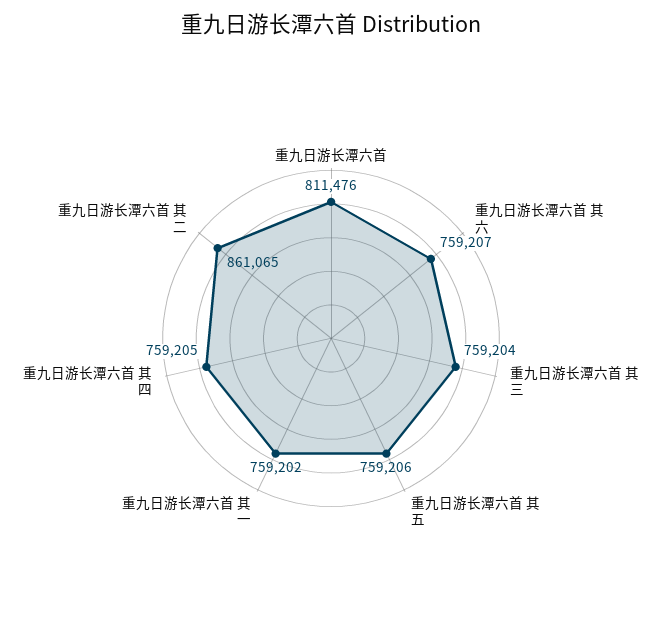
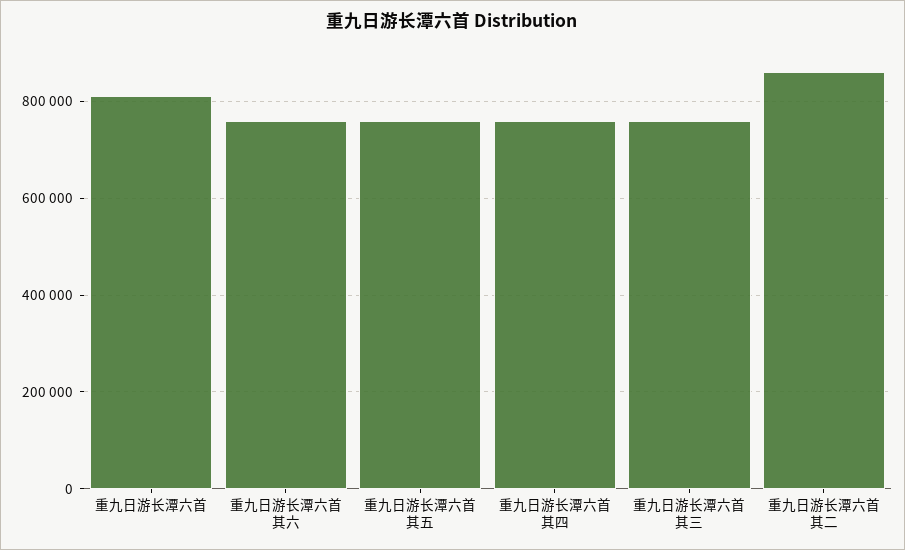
重九日游长潭六首 其一: 759202 -> none

